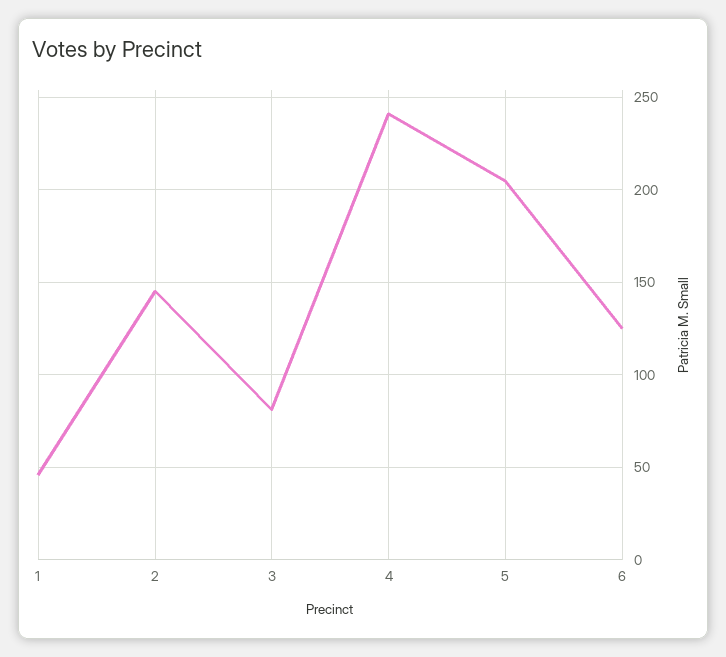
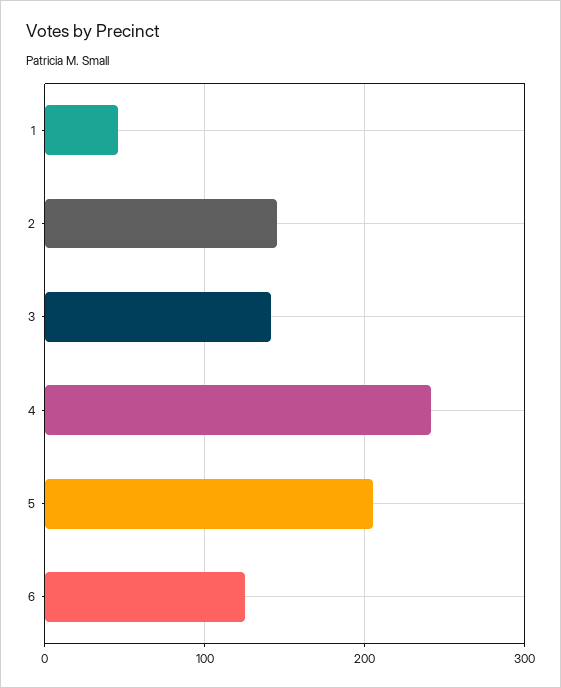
3: 80 -> 140

